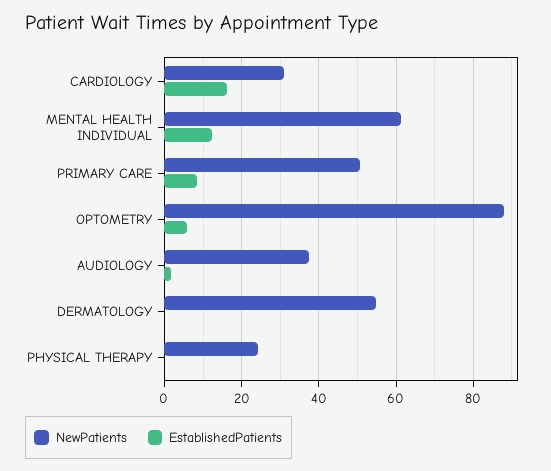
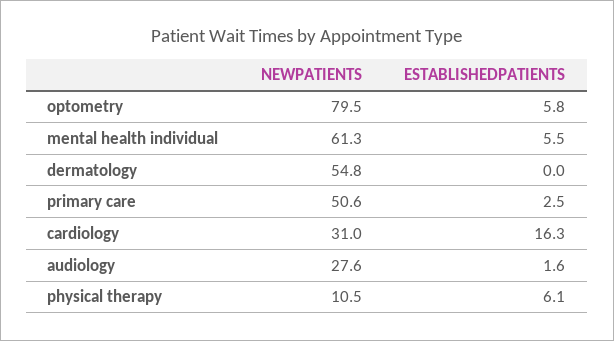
EstablishedPatients, MENTAL HEALTH INDIVIDUAL: 12 -> 5.5
EstablishedPatients, PRIMARY CARE: 8 -> 2.5
NewPatients, OPTOMETRY: 88 -> 79.5
NewPatients, AUDIOLOGY: 38 -> 27.6
NewPatients, PHYSICAL THERAPY: 24 -> 10.5
EstablishedPatients, PHYSICAL THERAPY: 0 -> 6.1

